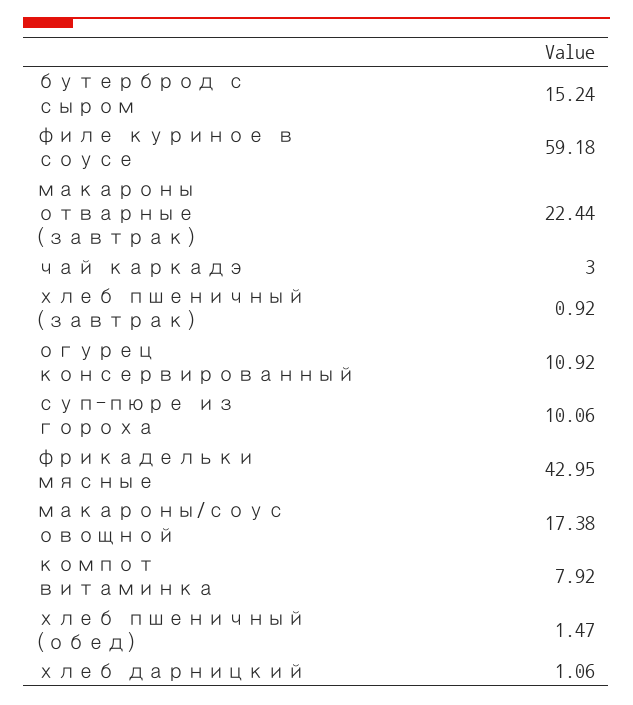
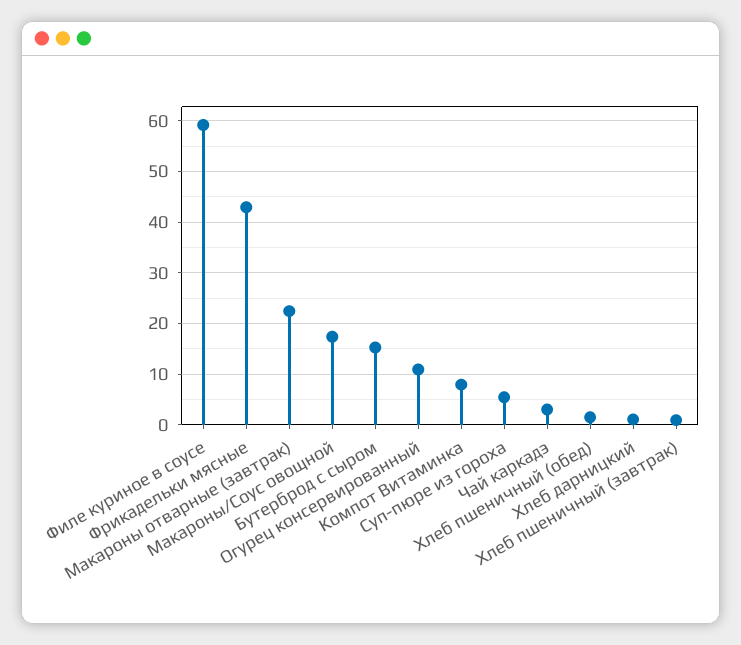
суп-пюре из гороха: 10.06 -> 6

